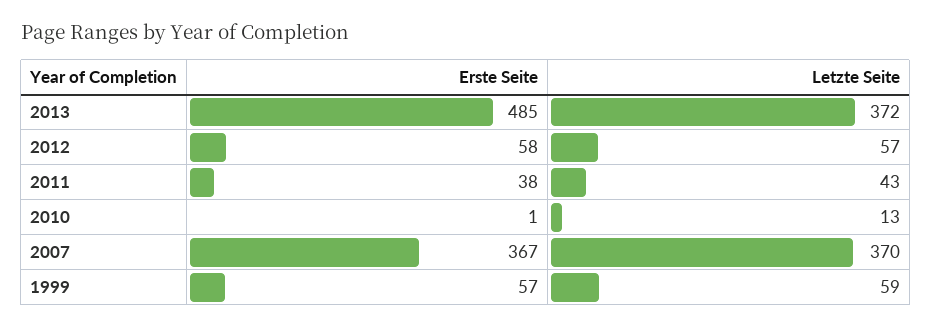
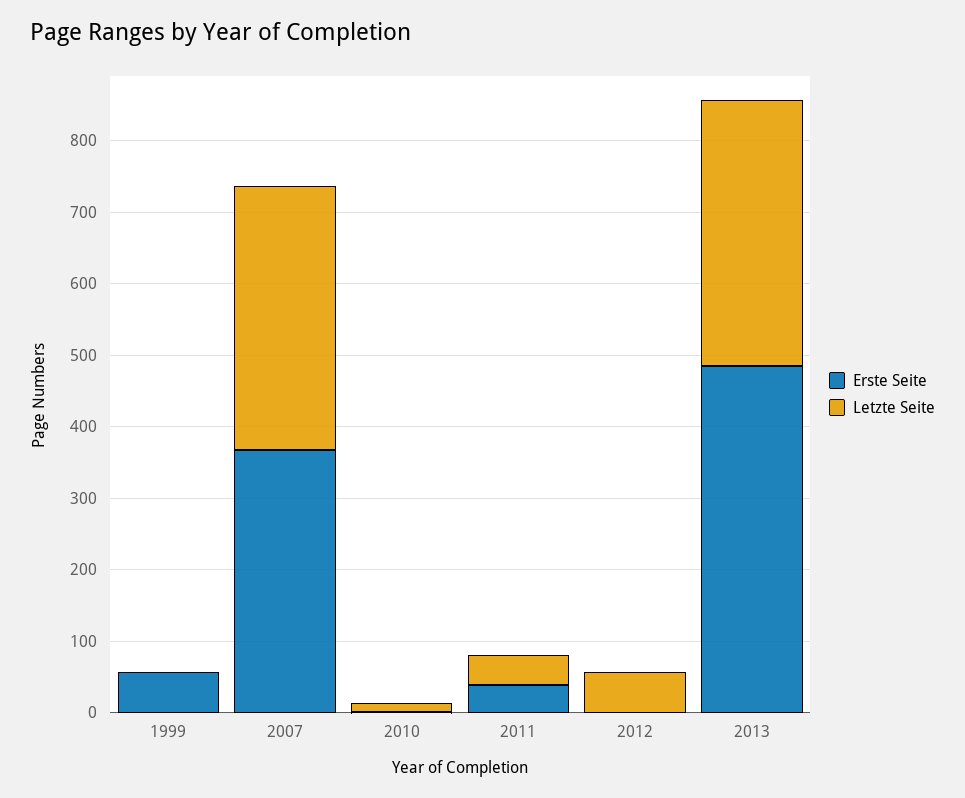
Erste Seite, 2012: 58 -> 0
Letzte Seite, 1999: 59 -> 0

